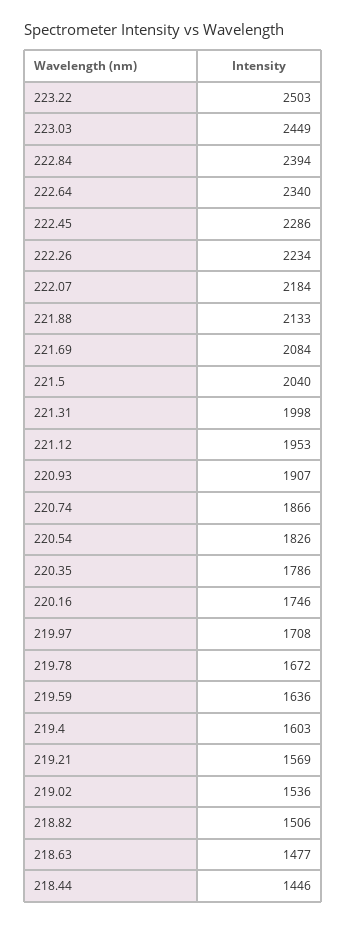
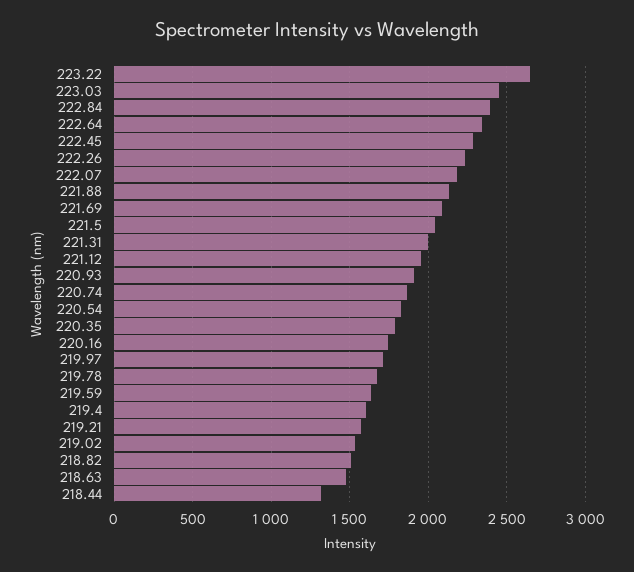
223.22: 2503 -> 2650
218.44: 1446 -> 1300

